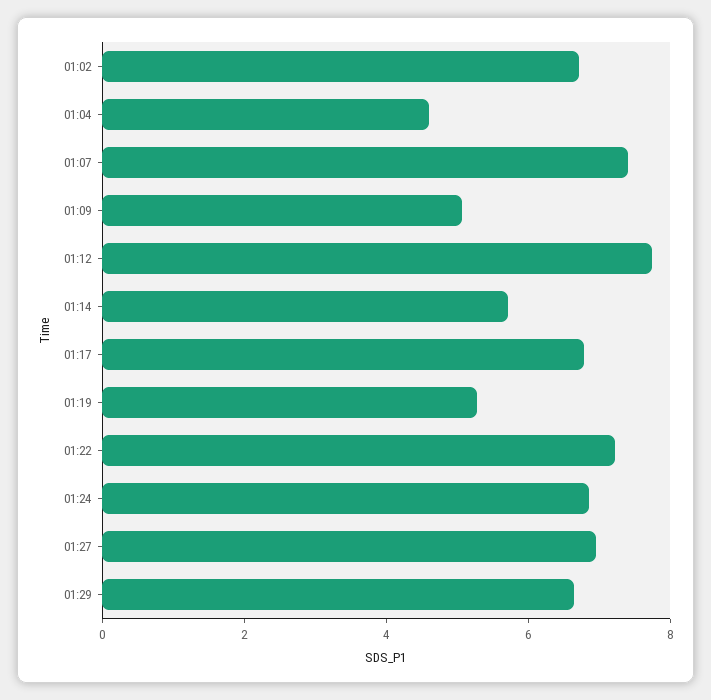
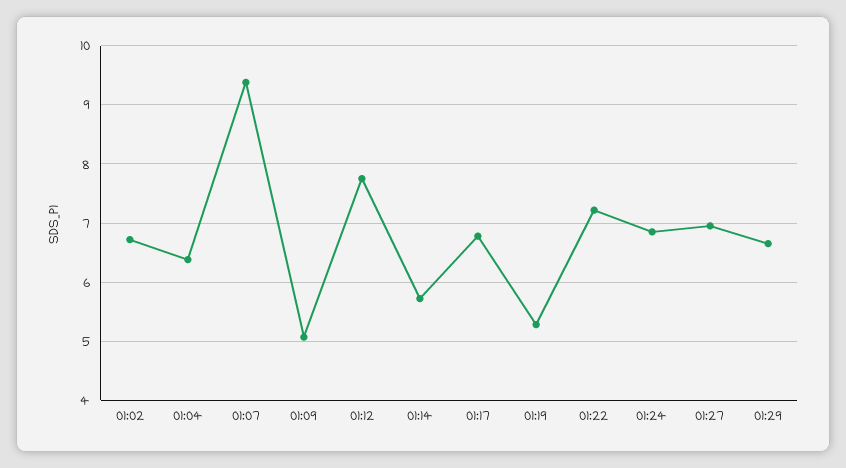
01:04: 4.5 -> 6.4
01:07: 7.5 -> 9.4

